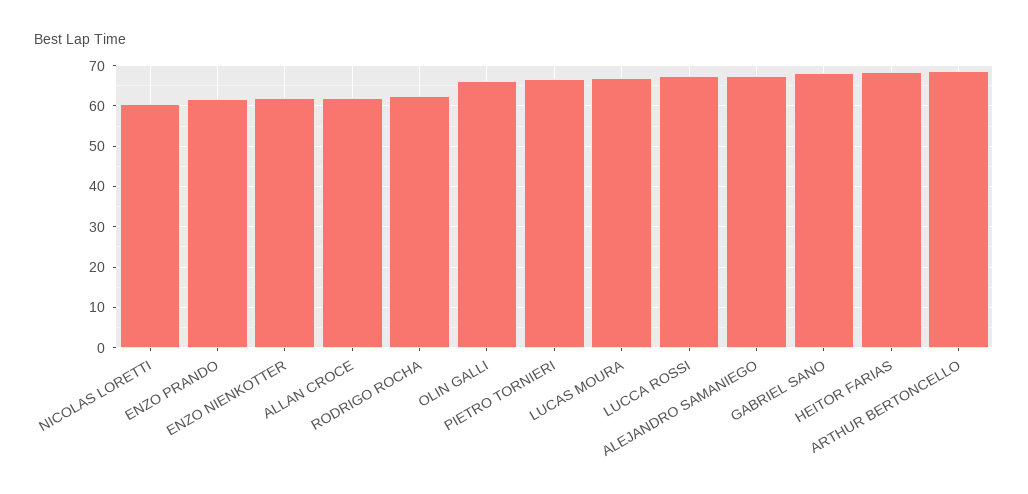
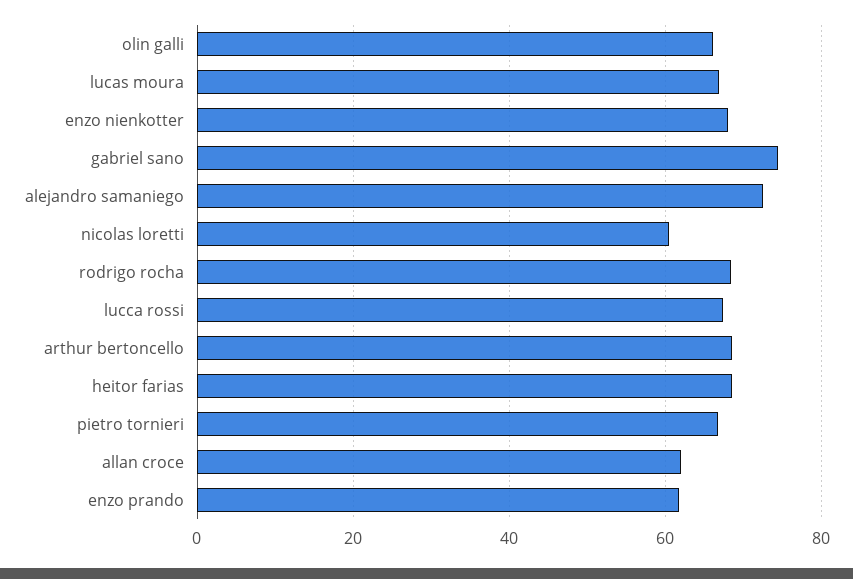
ENZO NIENKOTTER: 62 -> 68
RODRIGO ROCHA: 62 -> 68
ALEJANDRO SAMANIEGO: 68 -> 72
GABRIEL SANO: 68 -> 74

